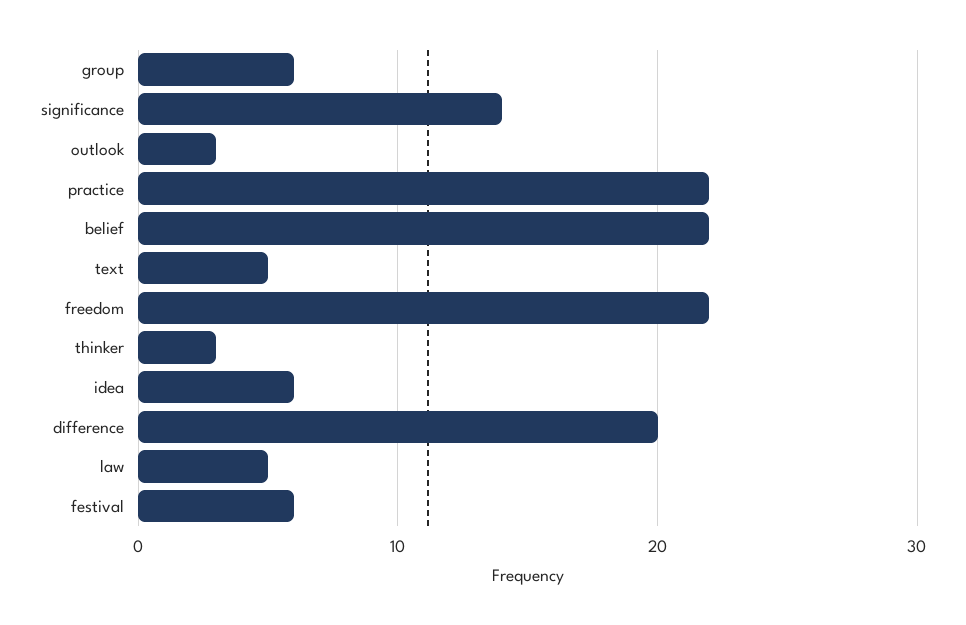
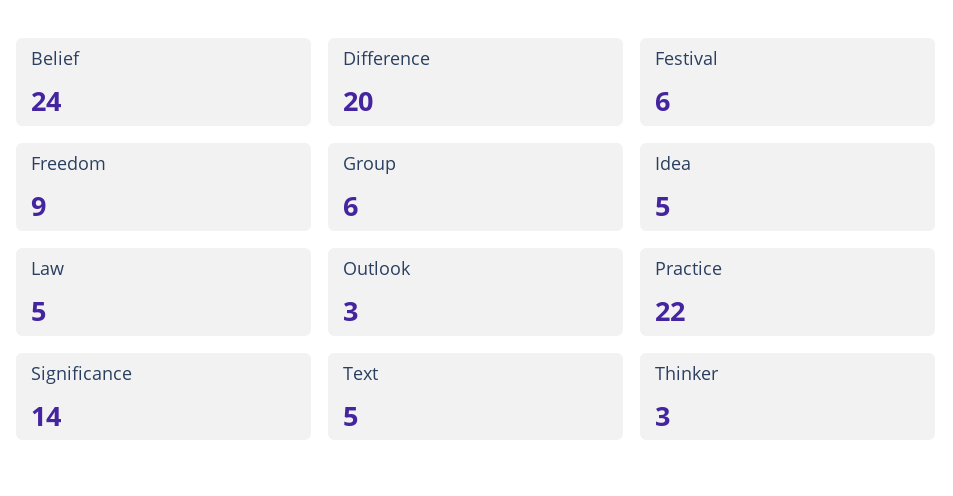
belief: 22 -> 24
freedom: 22 -> 9
idea: 6 -> 5

